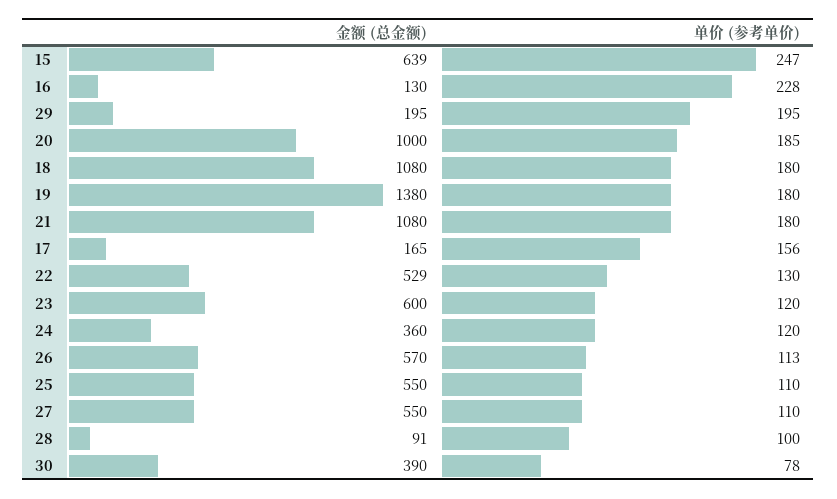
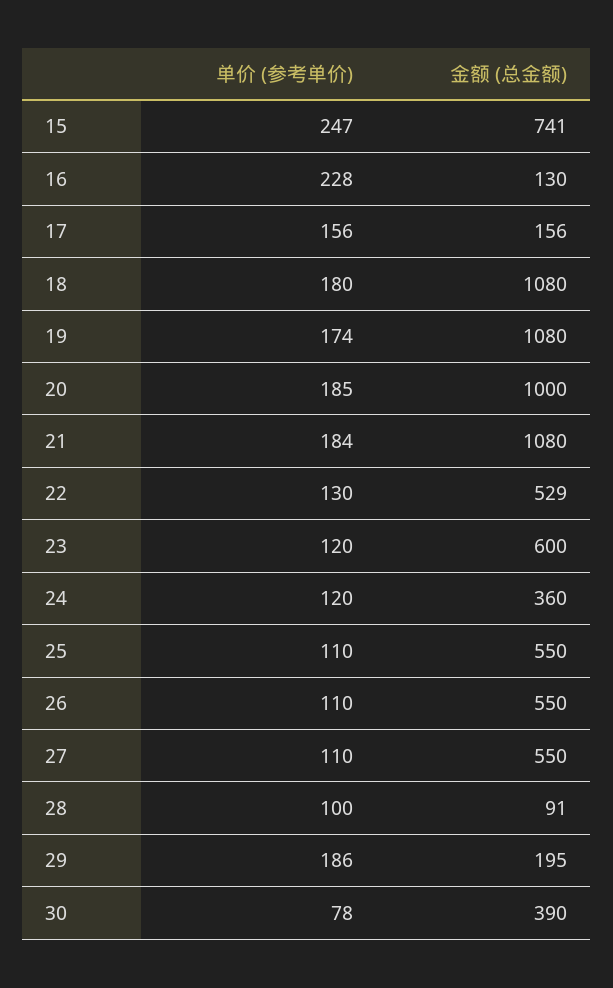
金额 (总金额), 15: 639 -> 741
单价 (参考单价), 29: 195 -> 186
金额 (总金额), 19: 1380 -> 1080
单价 (参考单价), 19: 180 -> 174
单价 (参考单价), 21: 180 -> 184
金额 (总金额), 17: 165 -> 156
金额 (总金额), 26: 570 -> 550
单价 (参考单价), 26: 113 -> 110

